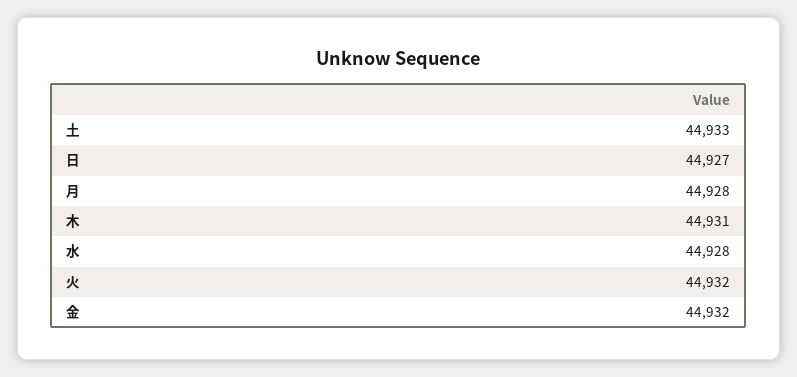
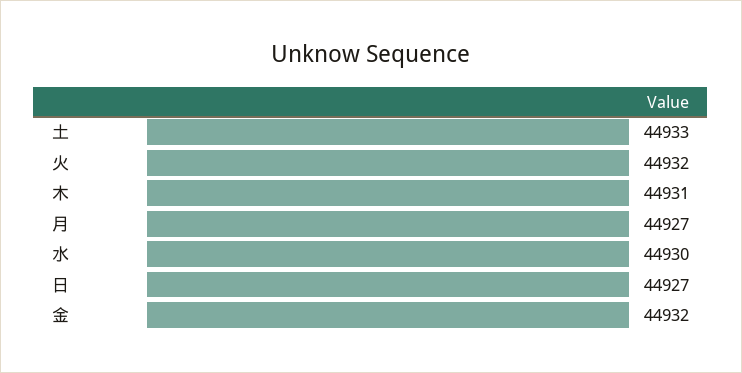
月: 44928 -> 44927
水: 44928 -> 44930

